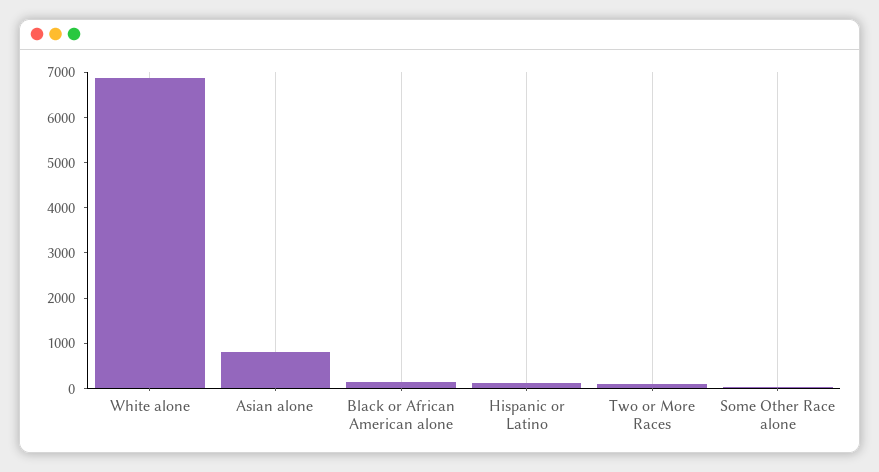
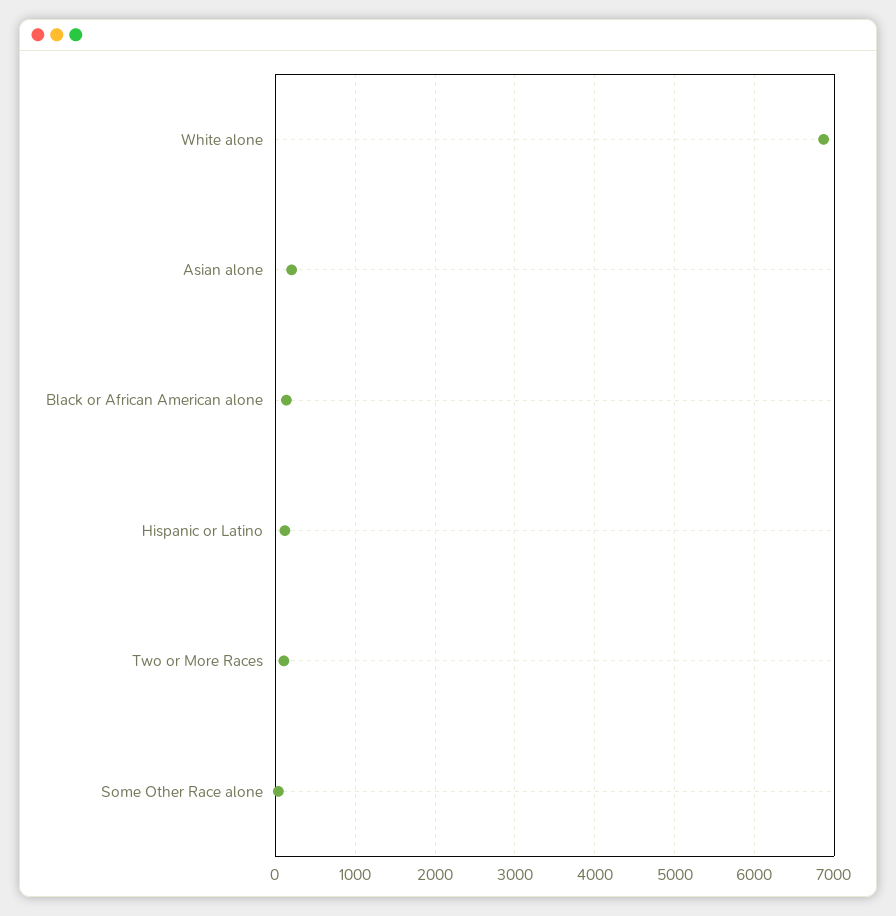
Asian alone: 800 -> 200

